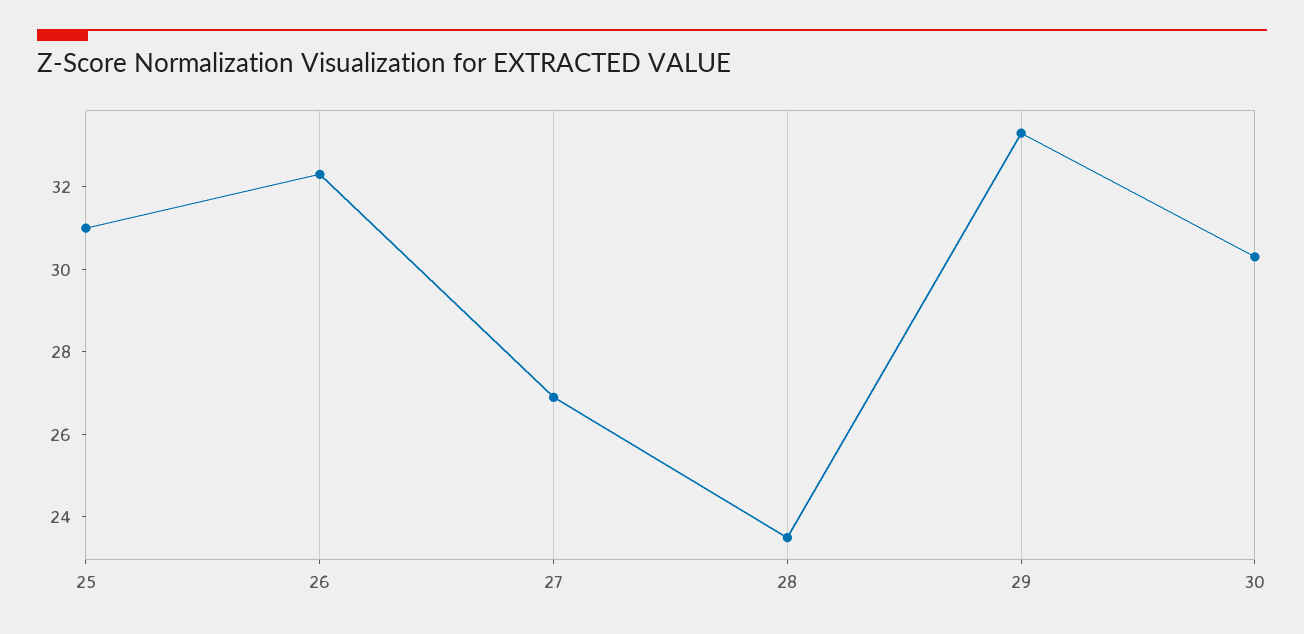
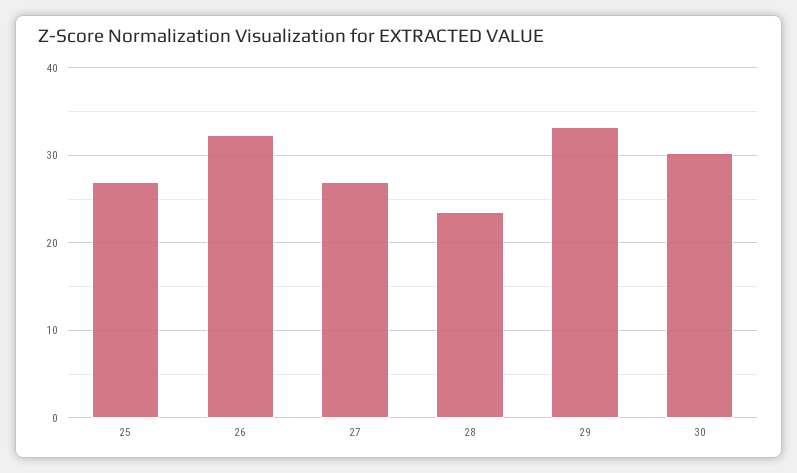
25: 31 -> 27

